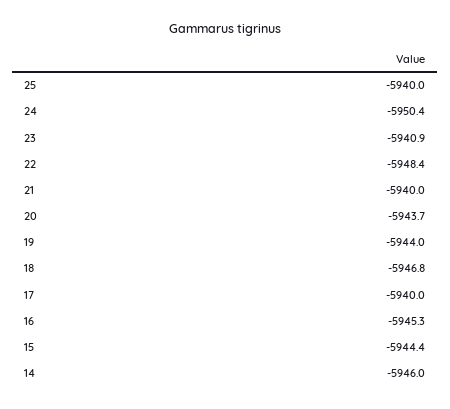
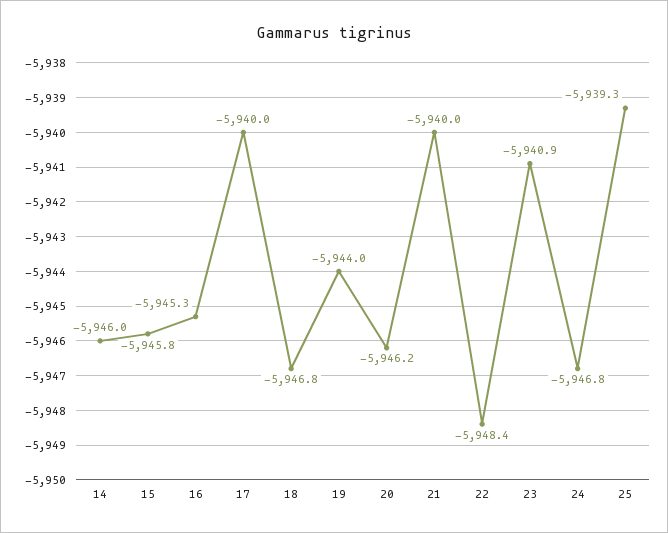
25: -5940 -> -5939.3
24: -5950.4 -> -5946.8
20: -5943.7 -> -5946.2
15: -5944.4 -> -5945.8

